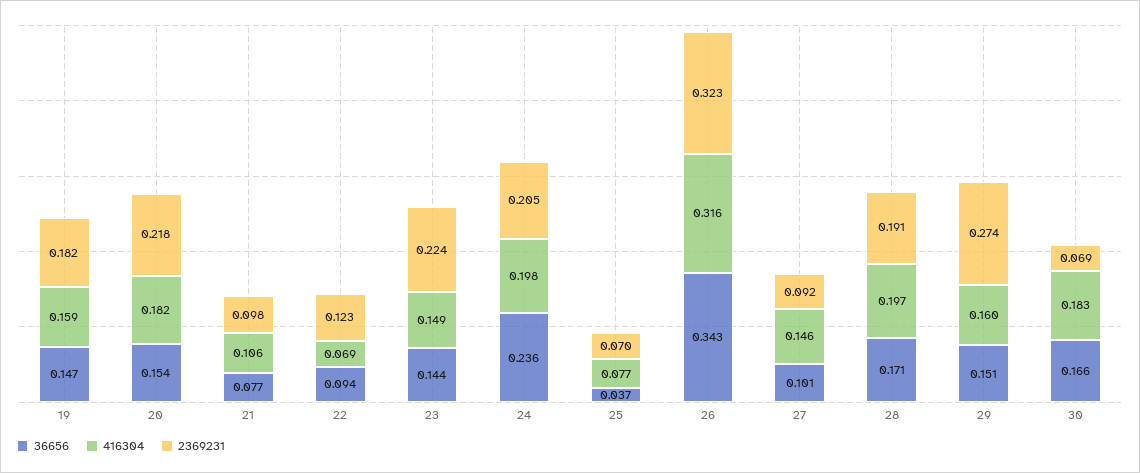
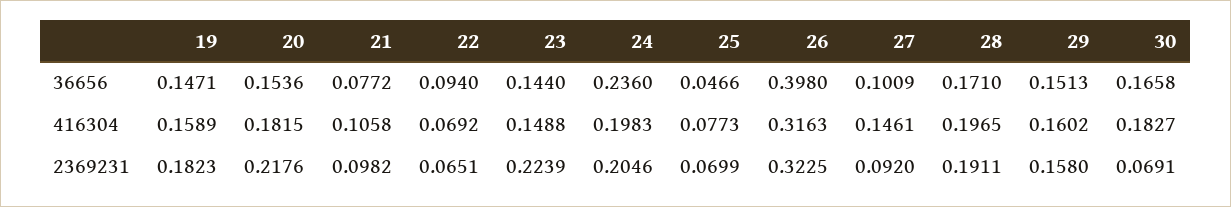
2369231, 22: 0.123 -> 0.0651
36656, 25: 0.037 -> 0.0466
36656, 26: 0.343 -> 0.398
2369231, 29: 0.274 -> 0.158

